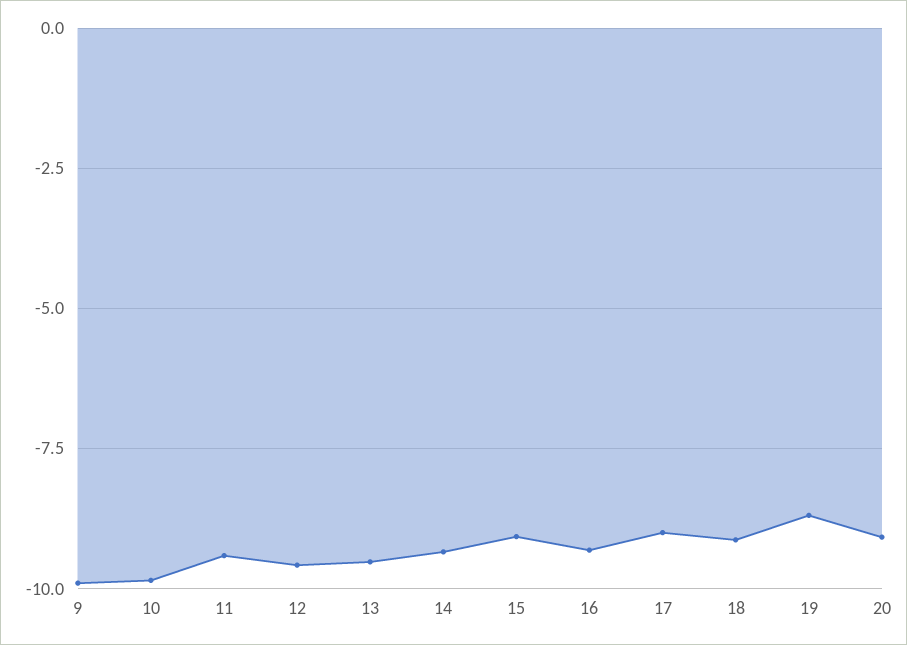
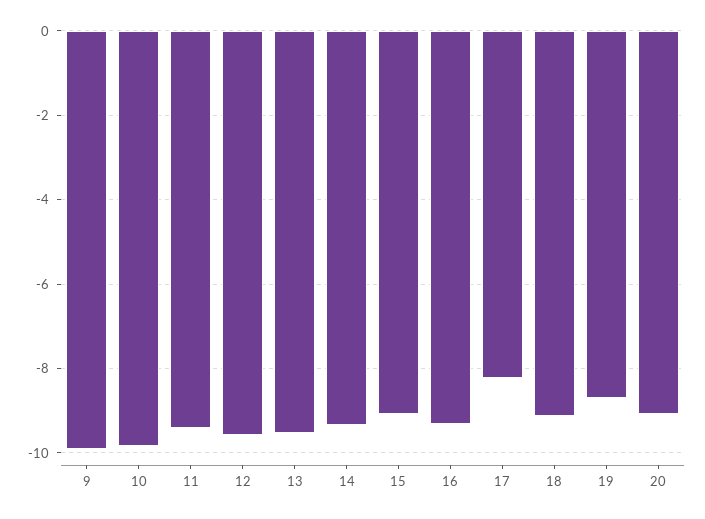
17: -9 -> -8.2

